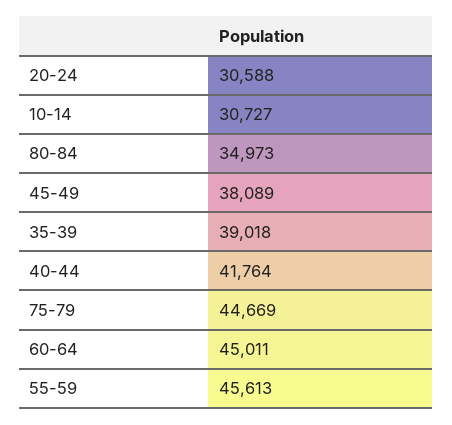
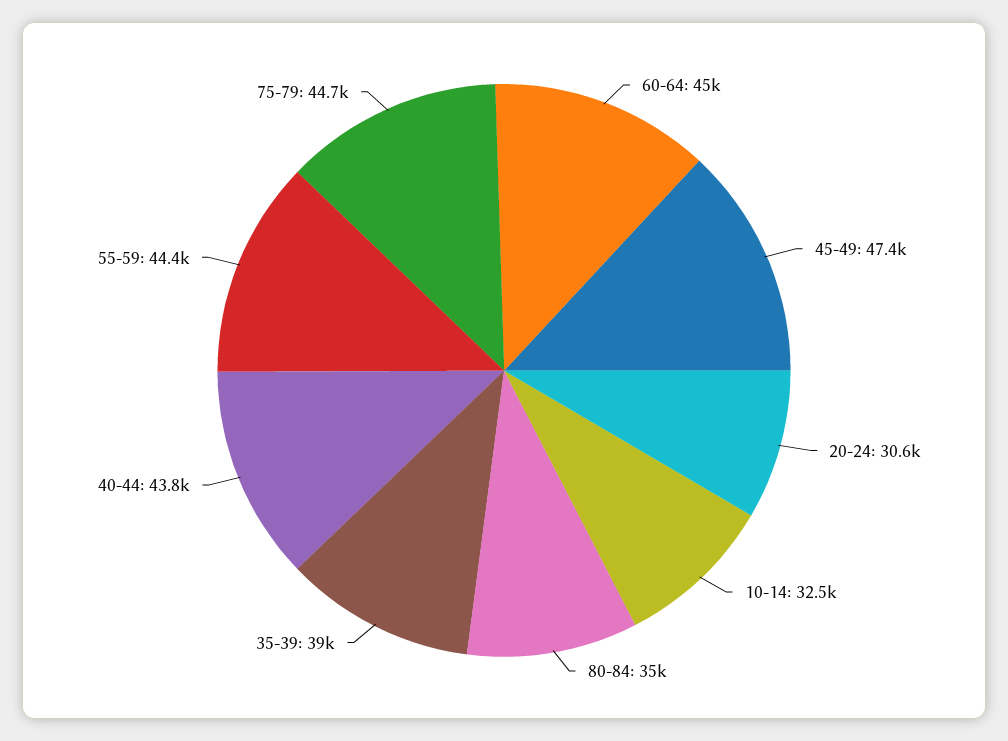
10-14: 30727 -> 32500
45-49: 38089 -> 47400
40-44: 41764 -> 43800
55-59: 45613 -> 44400

